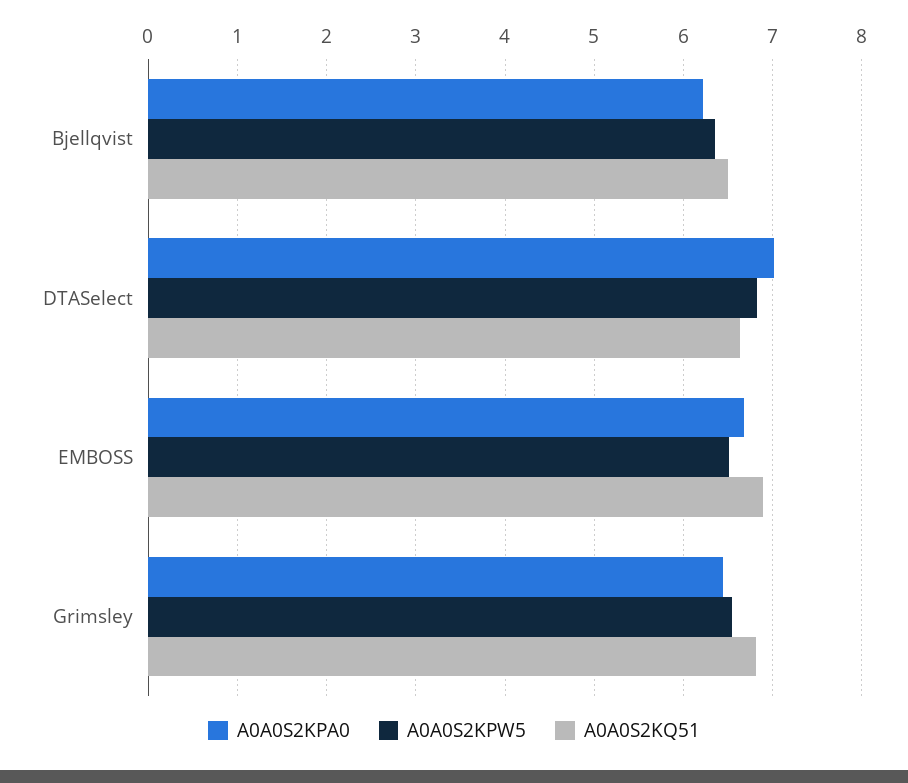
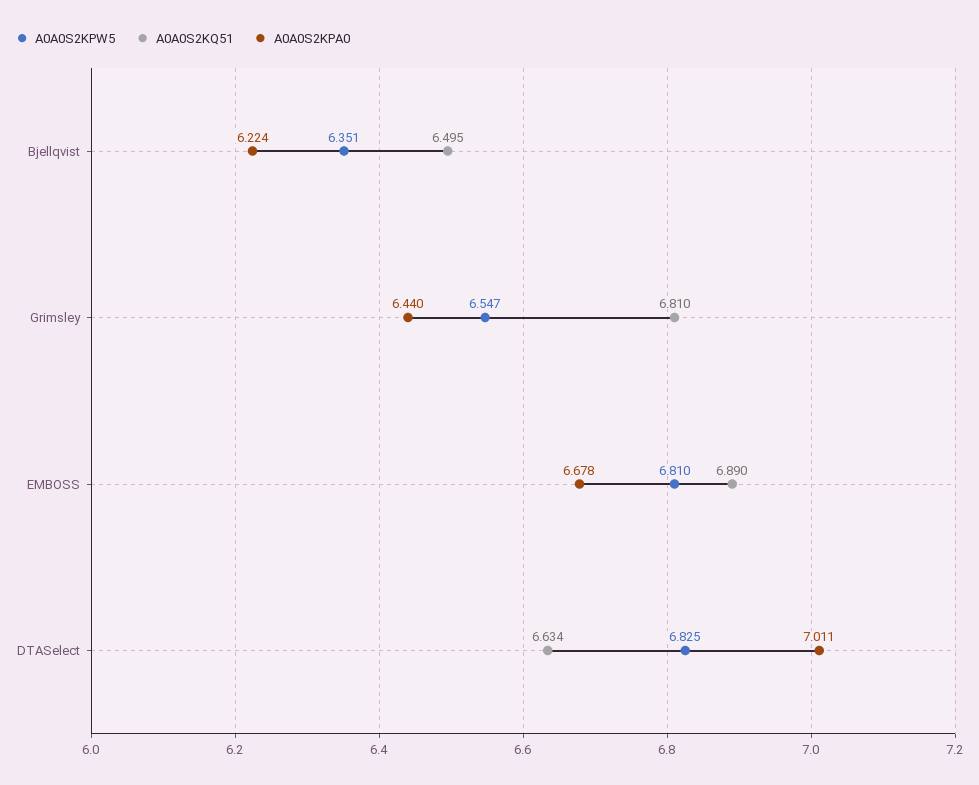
A0A0S2KPW5, EMBOSS: 6.5 -> 6.81

